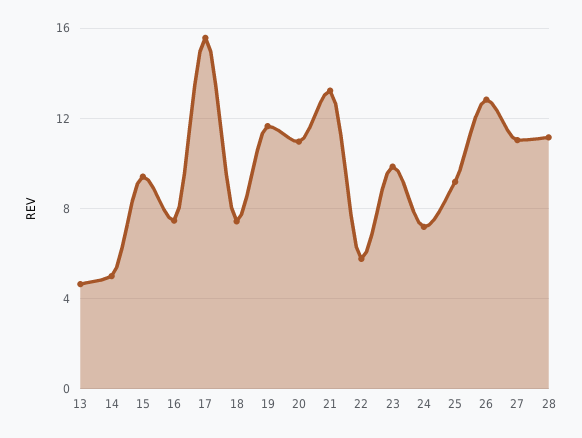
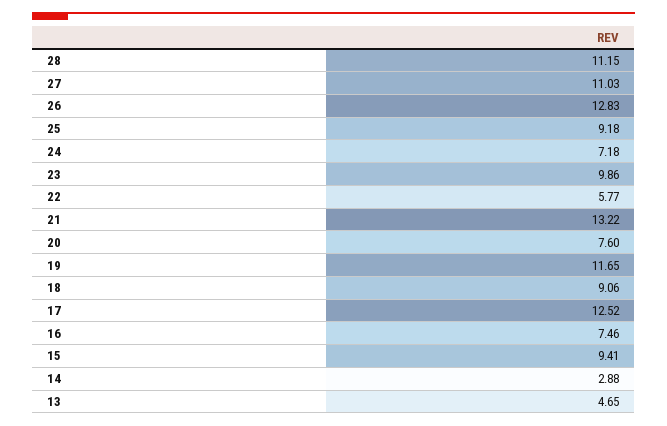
14: 5 -> 2.88
17: 15.5 -> 12.52
18: 7.5 -> 9.06
20: 11 -> 7.6

